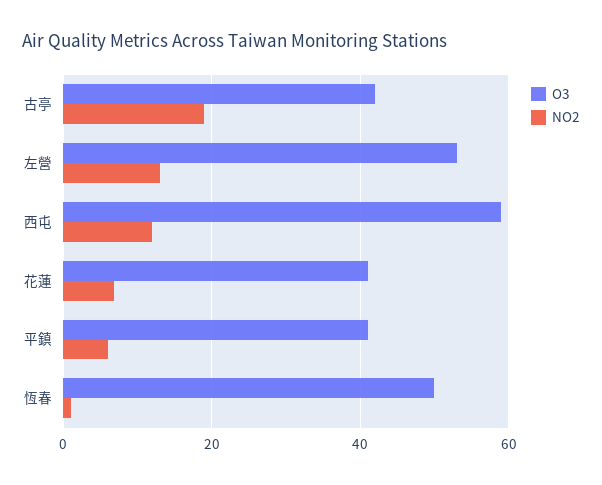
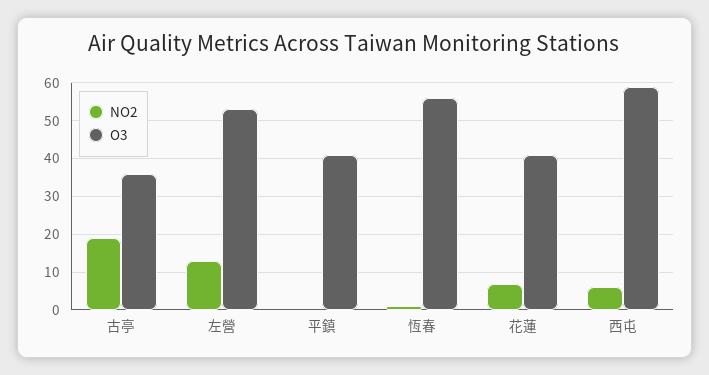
O3, 古亭: 42 -> 36
NO2, 西屯: 12 -> 6
NO2, 平鎮: 6 -> 0
O3, 恆春: 50 -> 56

